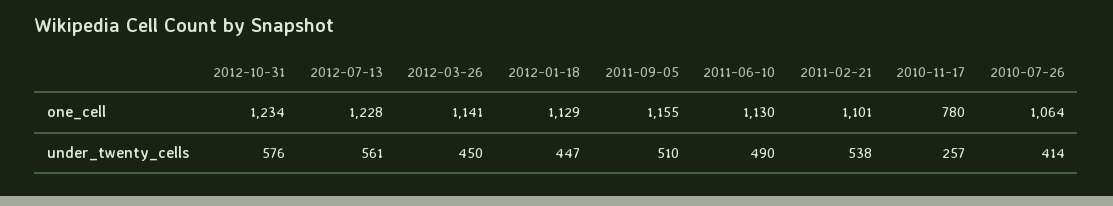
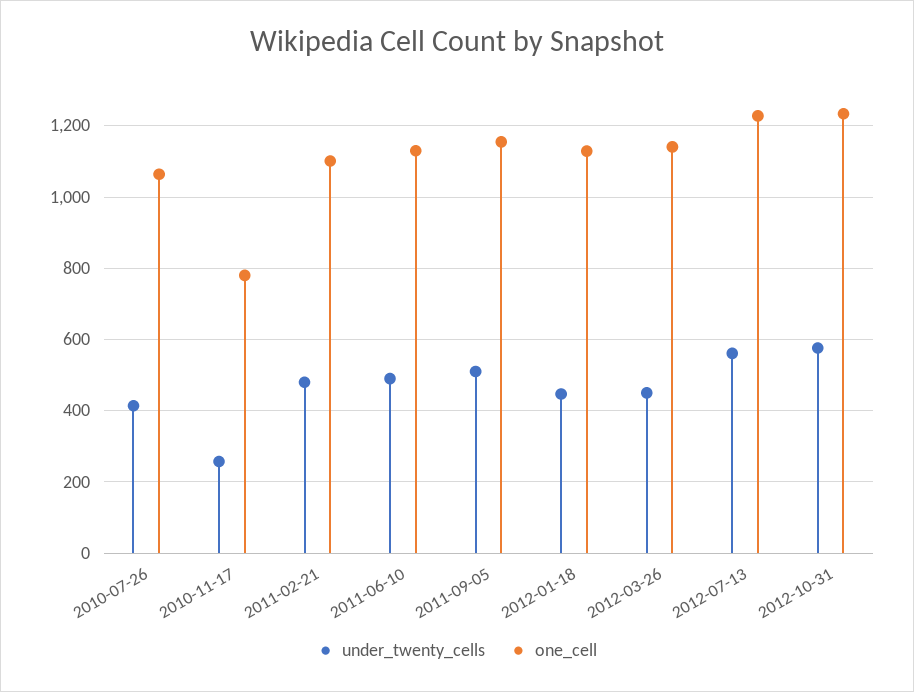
under_twenty_cells, 2011-02-21: 538 -> 480

